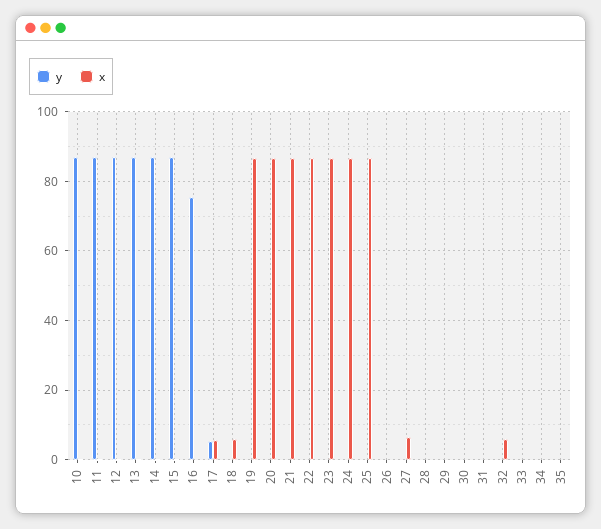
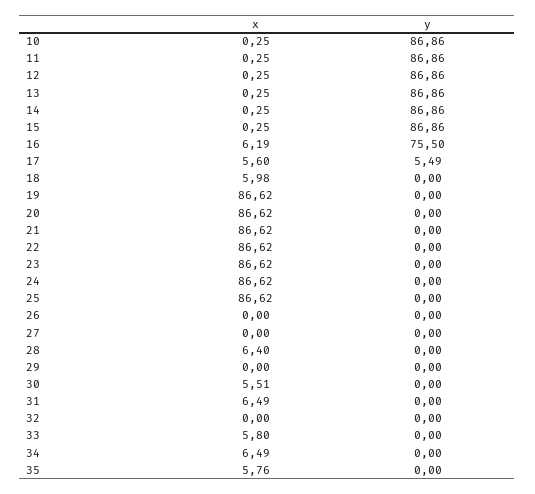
x, 16: 0 -> 6.19
x, 27: 6 -> 0
x, 28: 0 -> 6.4
x, 30: 0 -> 5.51
x, 31: 0 -> 6.49
x, 32: 6 -> 0
x, 33: 0 -> 5.8
x, 34: 0 -> 6.49
x, 35: 0 -> 5.76

